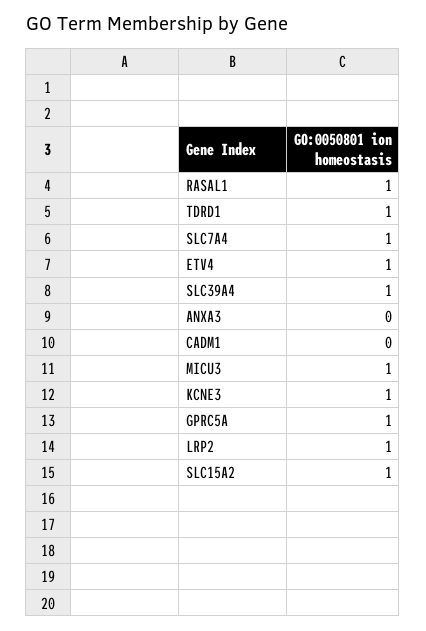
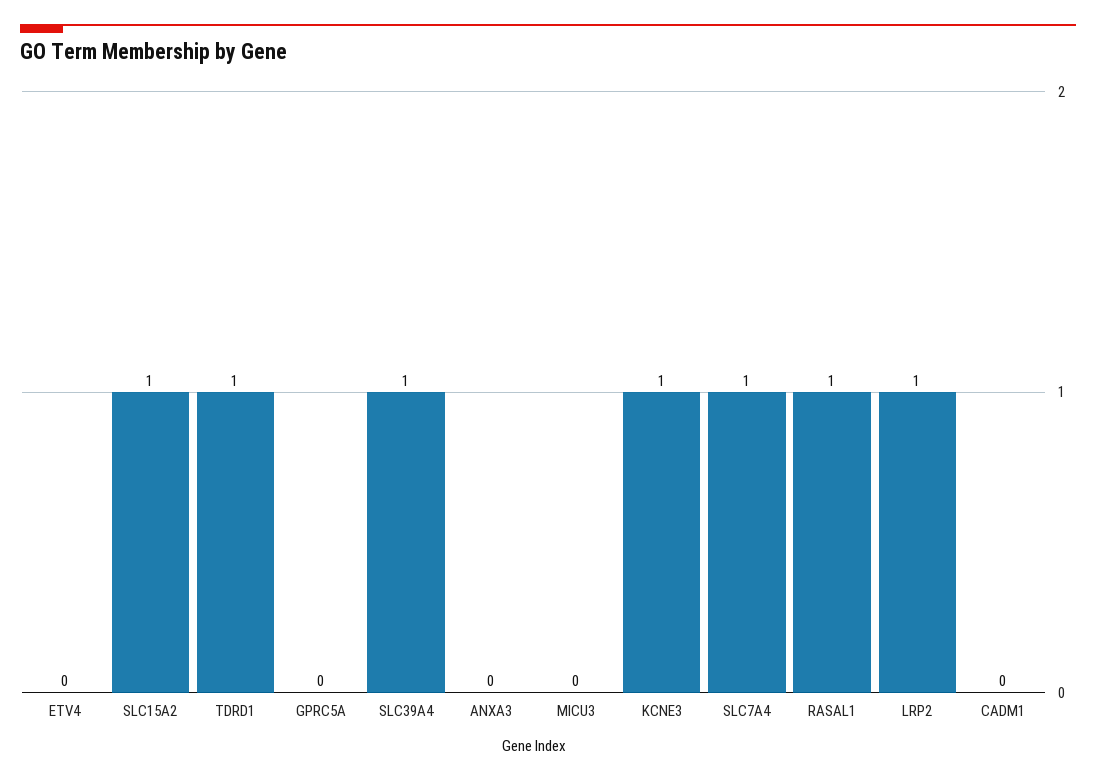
ETV4: 1 -> 0
MICU3: 1 -> 0
GPRC5A: 1 -> 0

